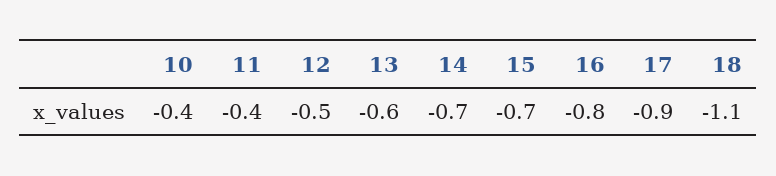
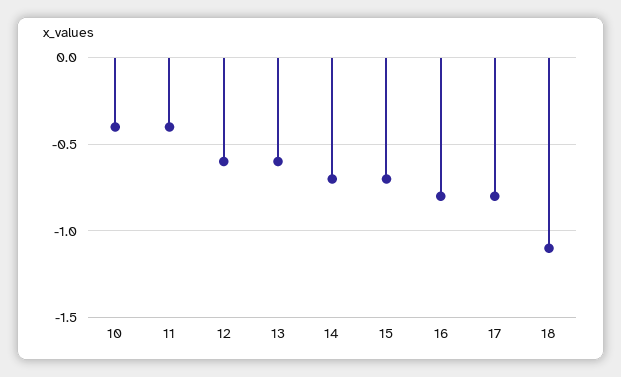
12: -0.5 -> -0.6
17: -0.9 -> -0.8

